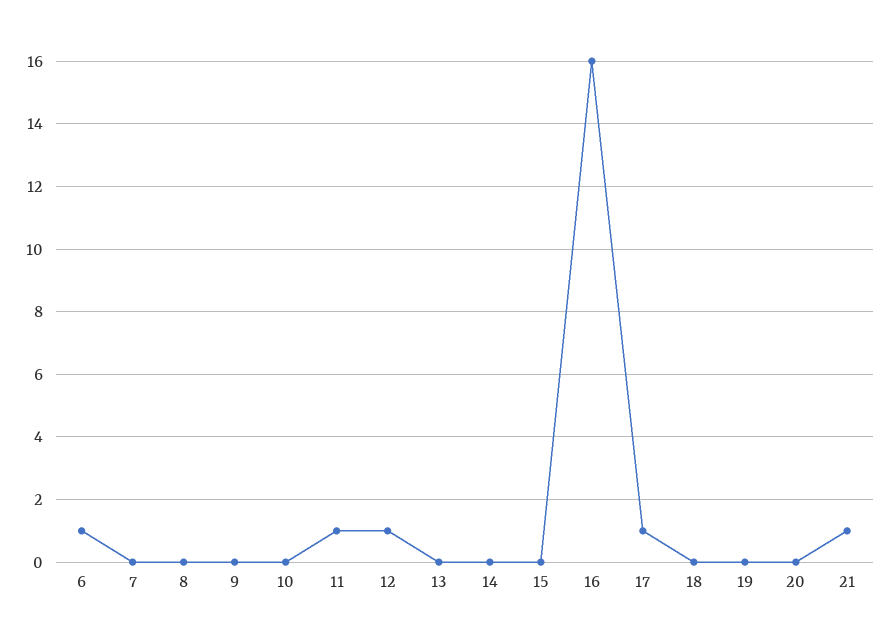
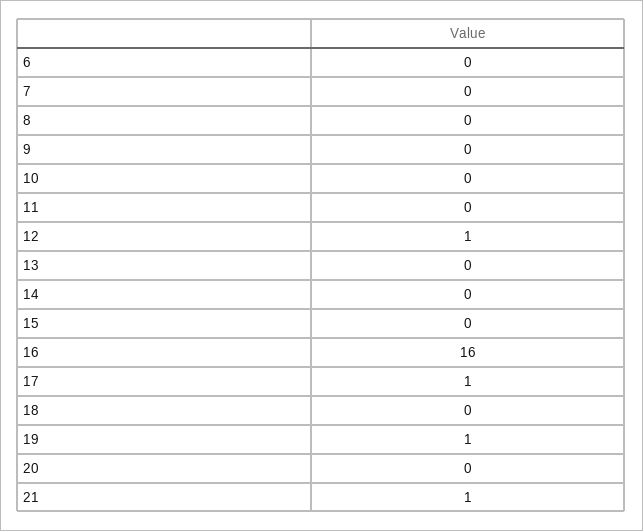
6: 1 -> 0
11: 1 -> 0
19: 0 -> 1

